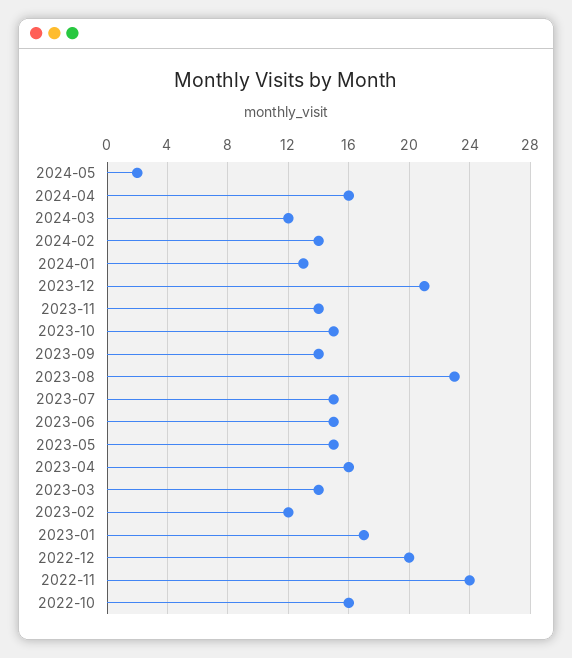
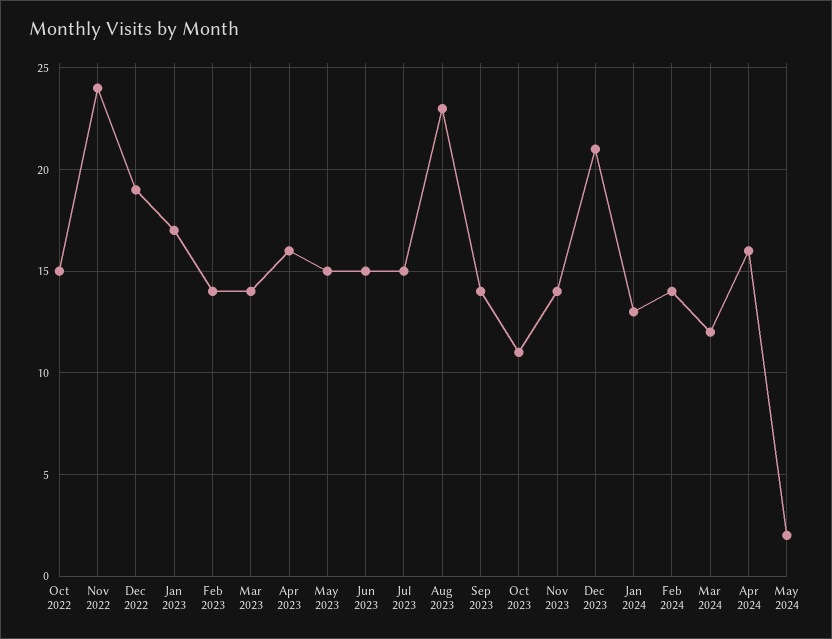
2023-10: 15 -> 11
2023-02: 12 -> 14
2022-12: 20 -> 19
2022-10: 16 -> 15

